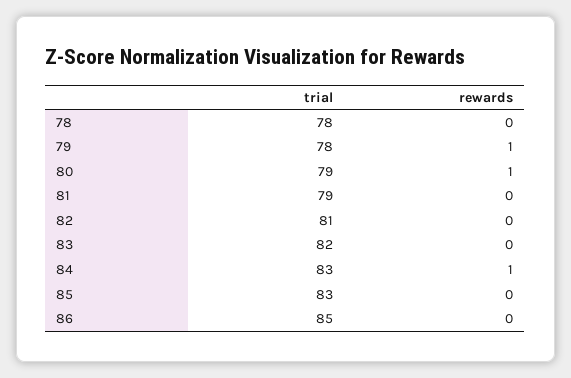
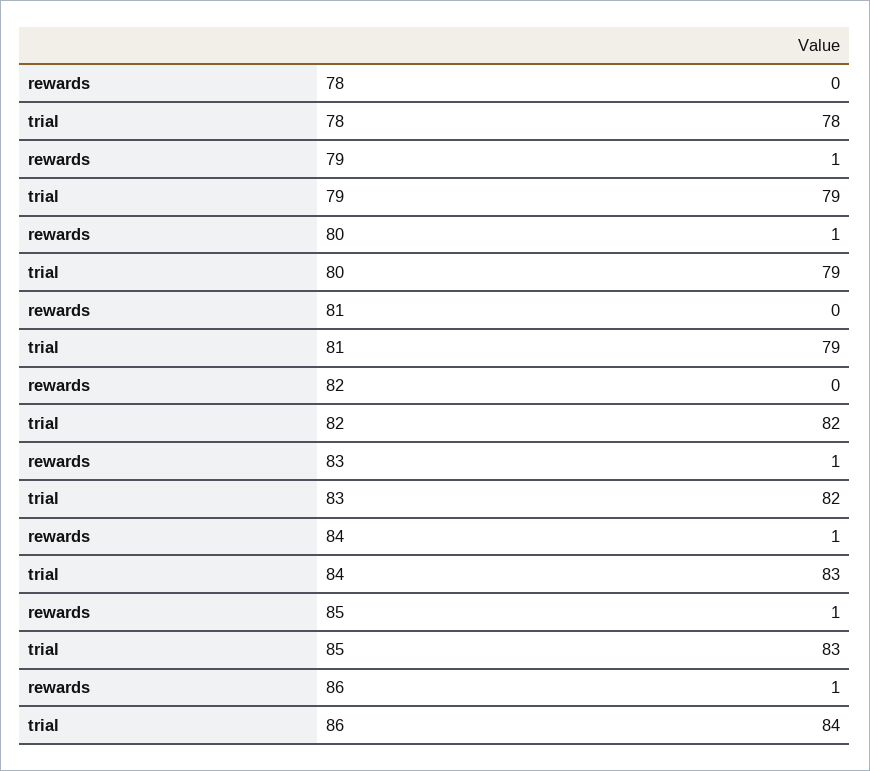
trial, 79: 78 -> 79
trial, 82: 81 -> 82
rewards, 83: 0 -> 1
rewards, 85: 0 -> 1
trial, 86: 85 -> 84
rewards, 86: 0 -> 1

